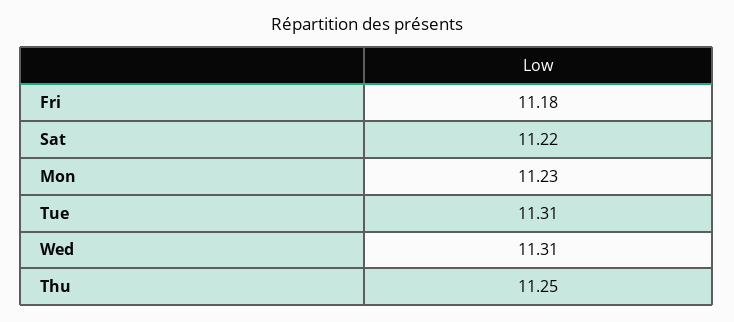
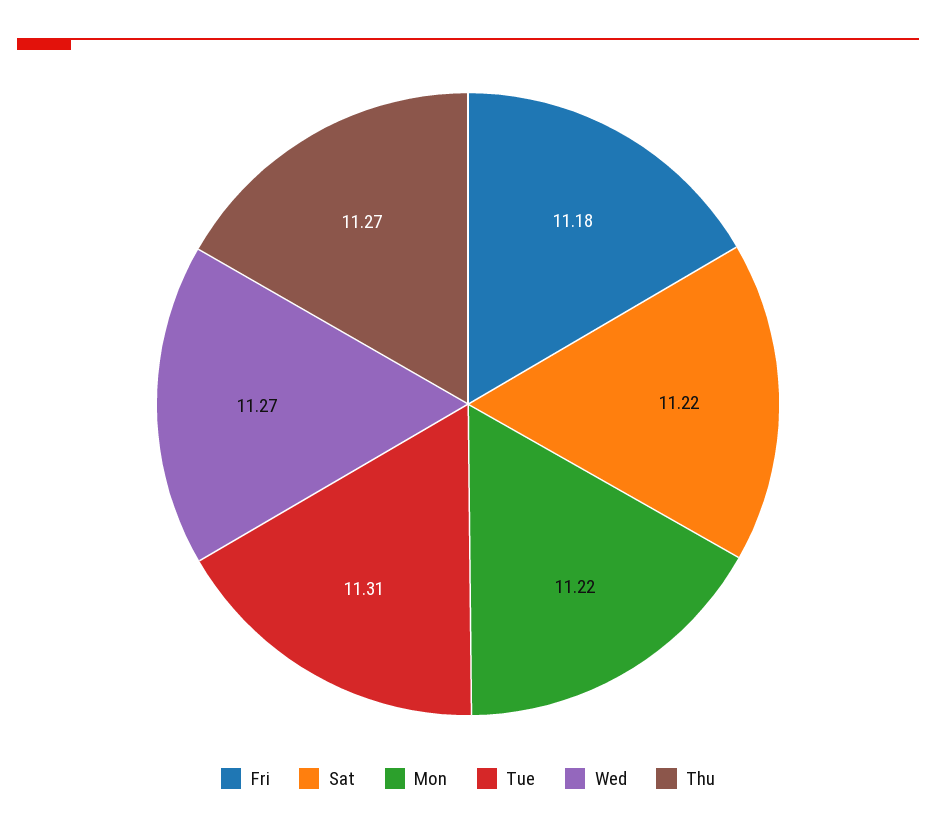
Mon: 11.23 -> 11.22
Wed: 11.31 -> 11.27
Thu: 11.25 -> 11.27

